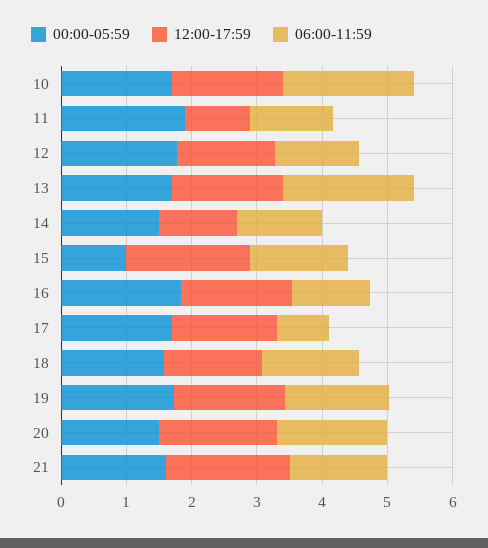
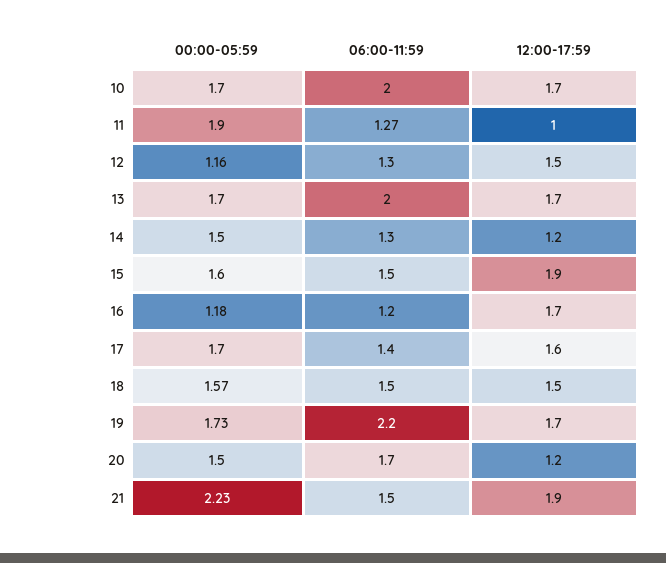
00:00-05:59, 12: 1.8 -> 1.16
00:00-05:59, 15: 1 -> 1.6
00:00-05:59, 16: 1.8 -> 1.18
06:00-11:59, 17: 0.8 -> 1.4
06:00-11:59, 19: 1.6 -> 2.2
12:00-17:59, 20: 1.8 -> 1.2
00:00-05:59, 21: 1.6 -> 2.23

